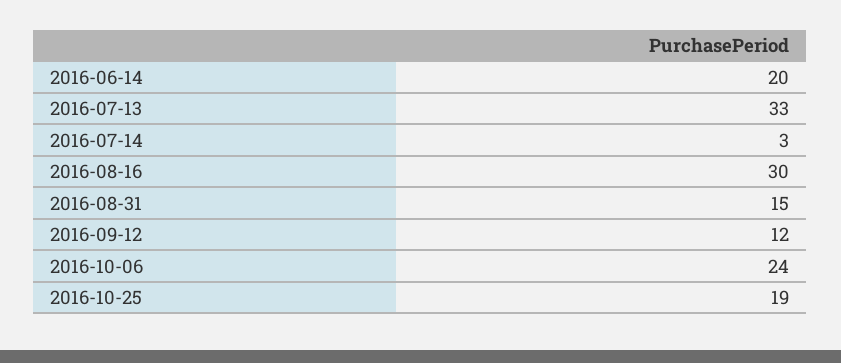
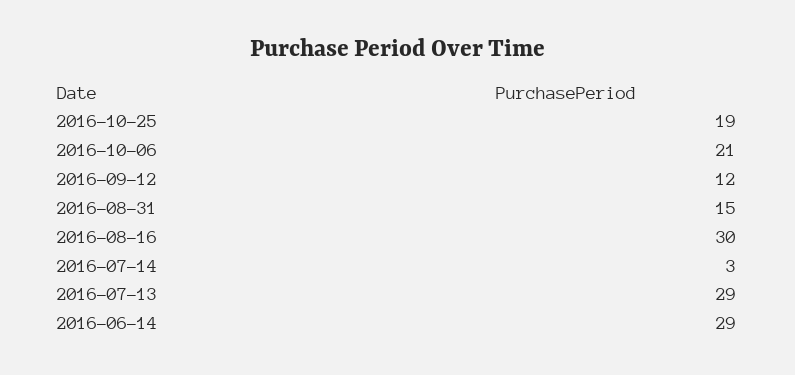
2016-06-14: 20 -> 29
2016-07-13: 33 -> 29
2016-10-06: 24 -> 21

